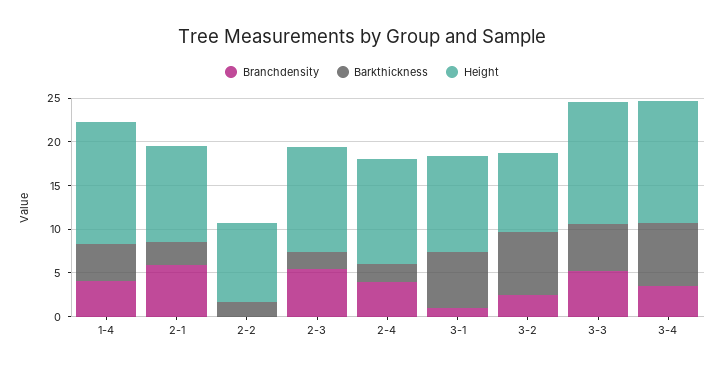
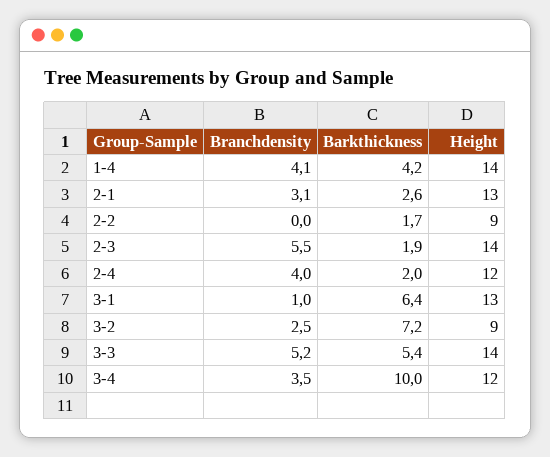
Branchdensity, 2-1: 6 -> 3.1
Height, 2-1: 11 -> 13
Height, 2-3: 12 -> 14
Height, 3-1: 11 -> 13
Barkthickness, 3-4: 7 -> 10
Height, 3-4: 14 -> 12

